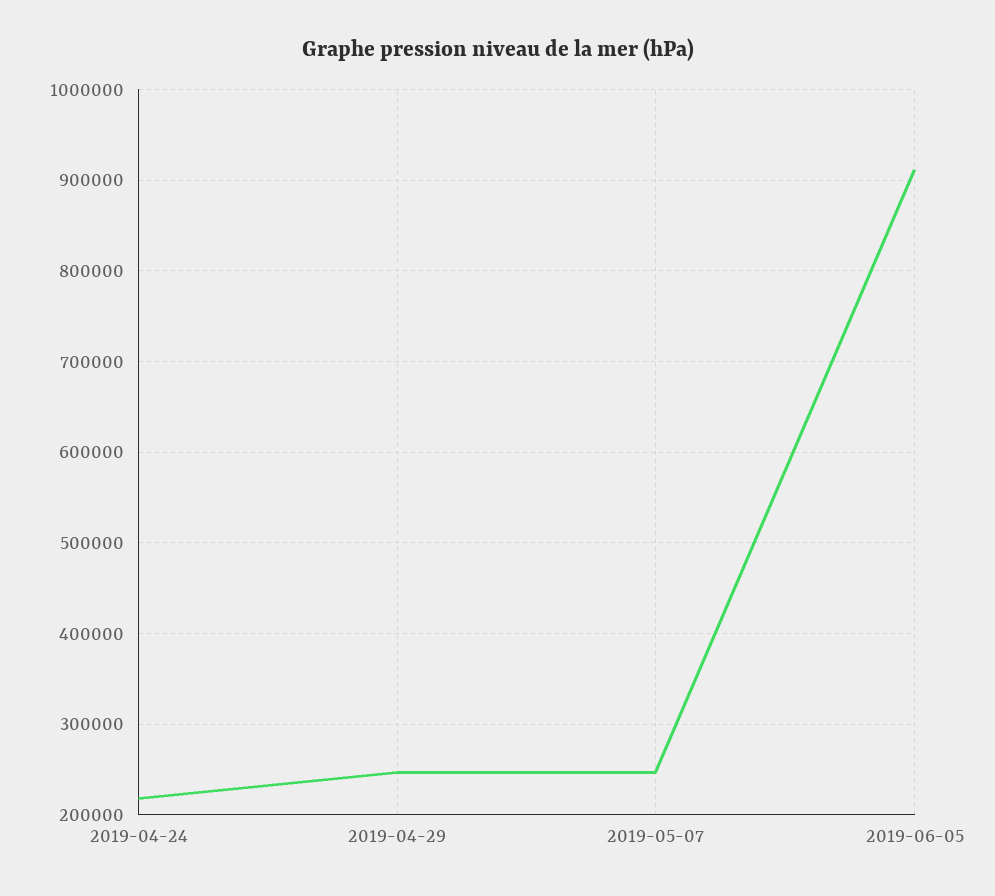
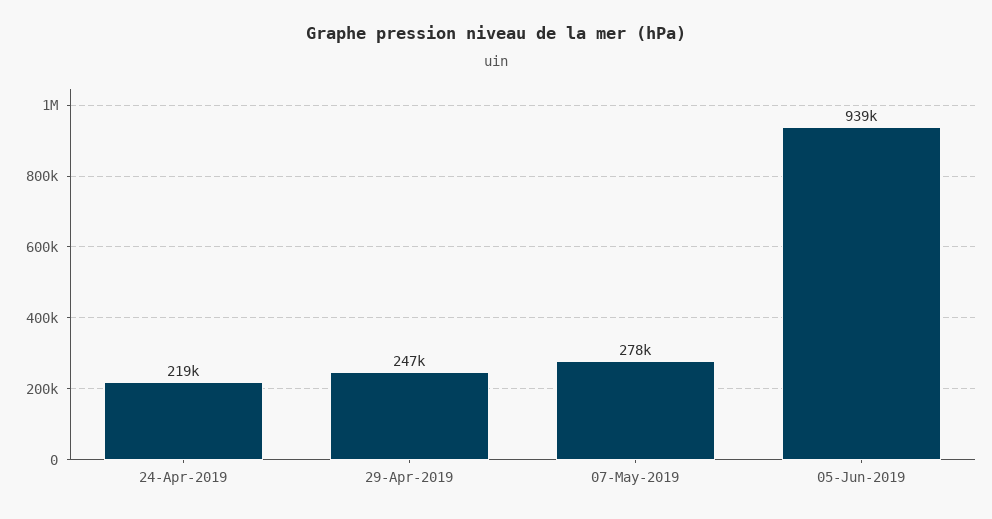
2019-05-07: 250000 -> 278000
2019-06-05: 910000 -> 939000

